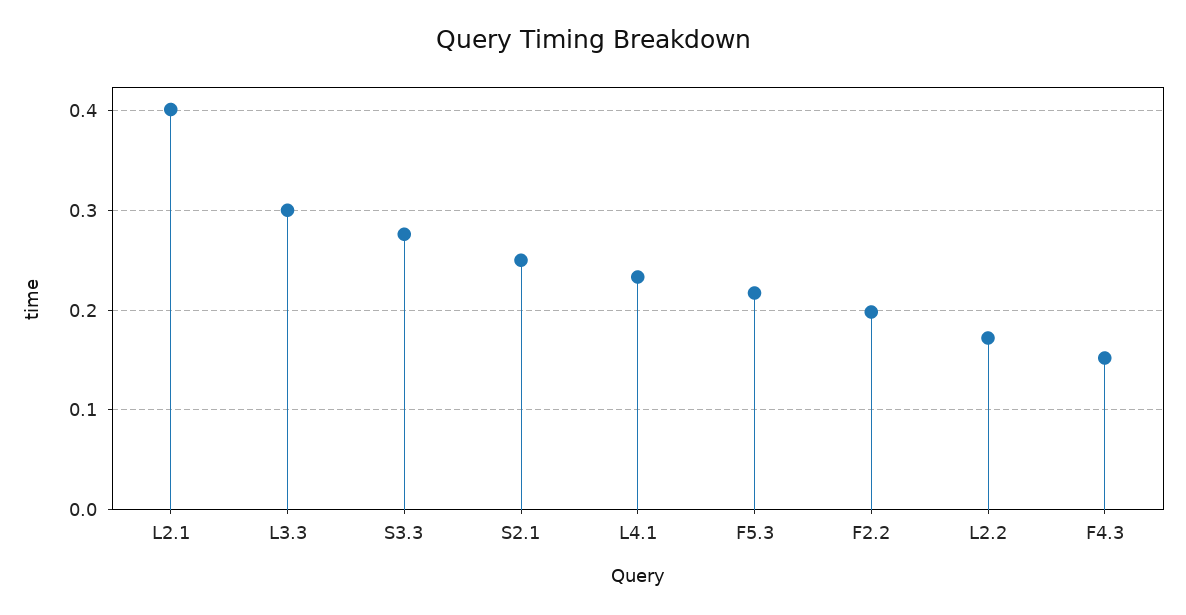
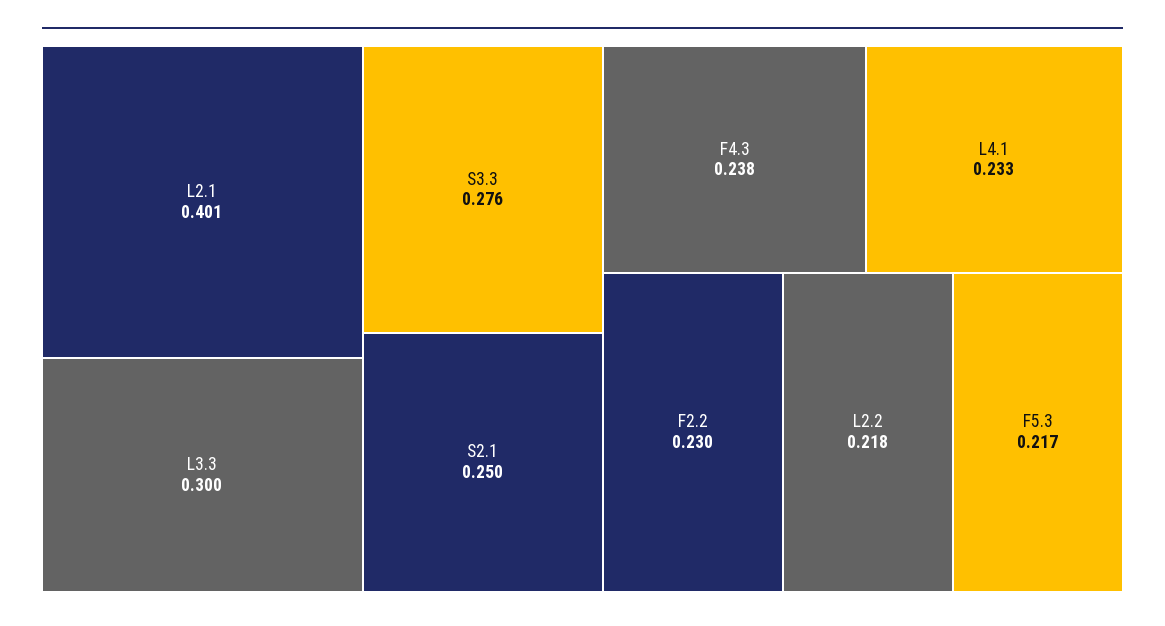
F2.2: 0.2 -> 0.23
L2.2: 0.17 -> 0.218
F4.3: 0.15 -> 0.238

